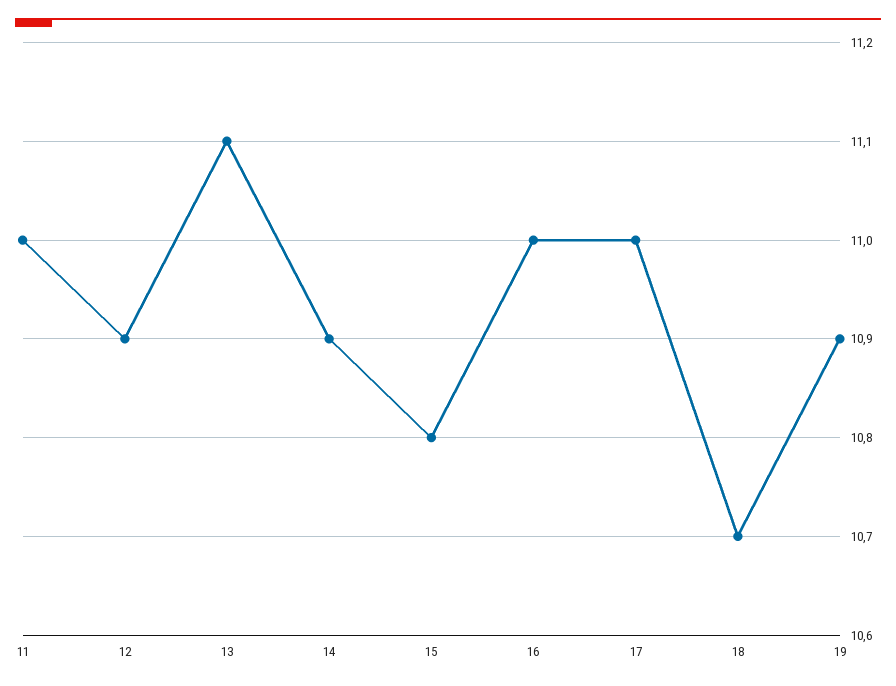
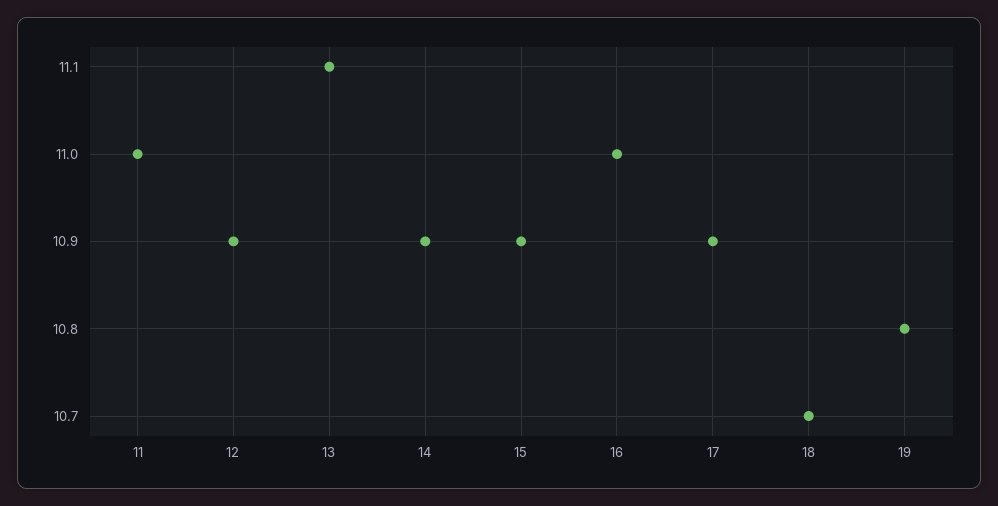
15: 10.8 -> 10.9
17: 11 -> 10.9
19: 10.9 -> 10.8

